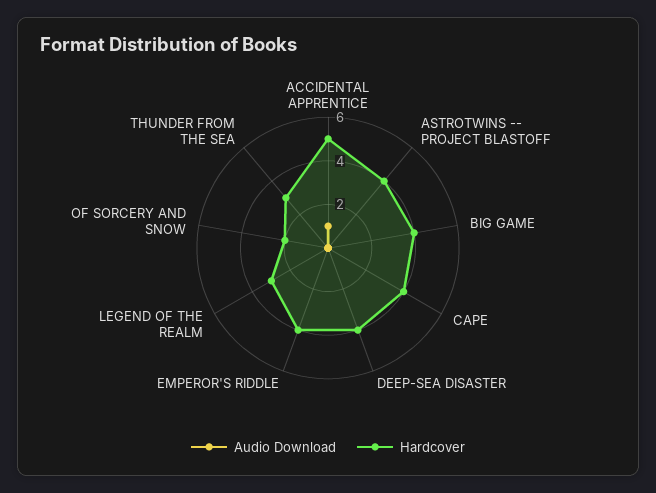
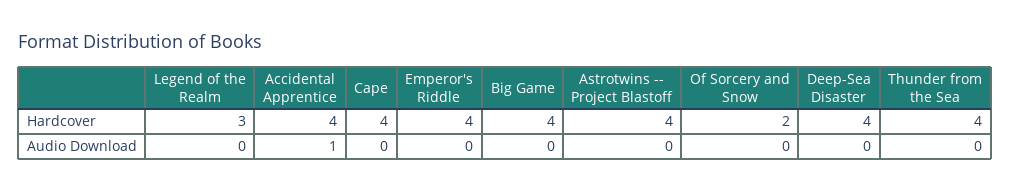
Hardcover, ACCIDENTAL APPRENTICE: 5 -> 4
Hardcover, THUNDER FROM THE SEA: 3 -> 4

